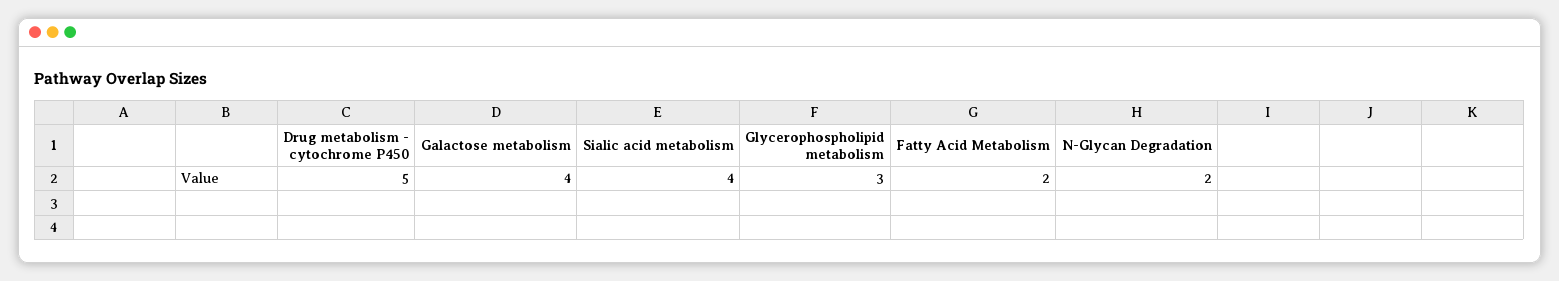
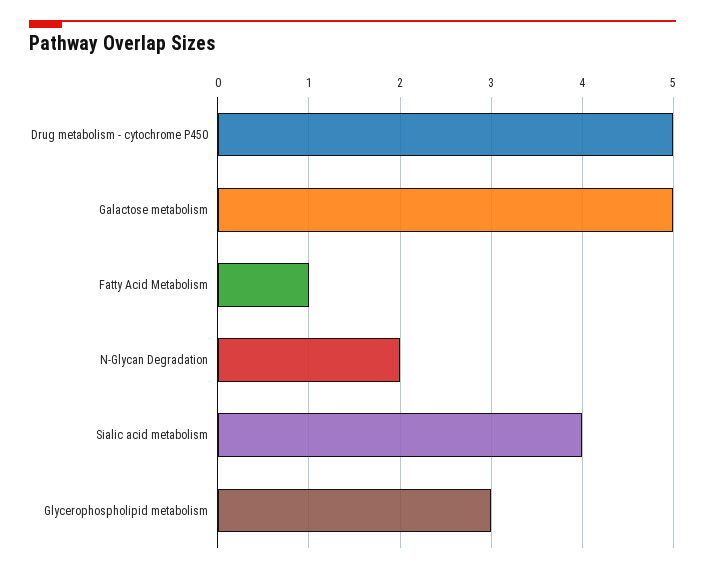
Galactose metabolism: 4 -> 5
Fatty Acid Metabolism: 2 -> 1

